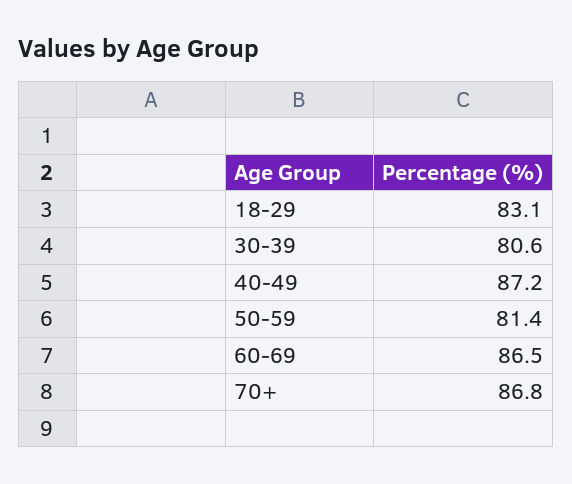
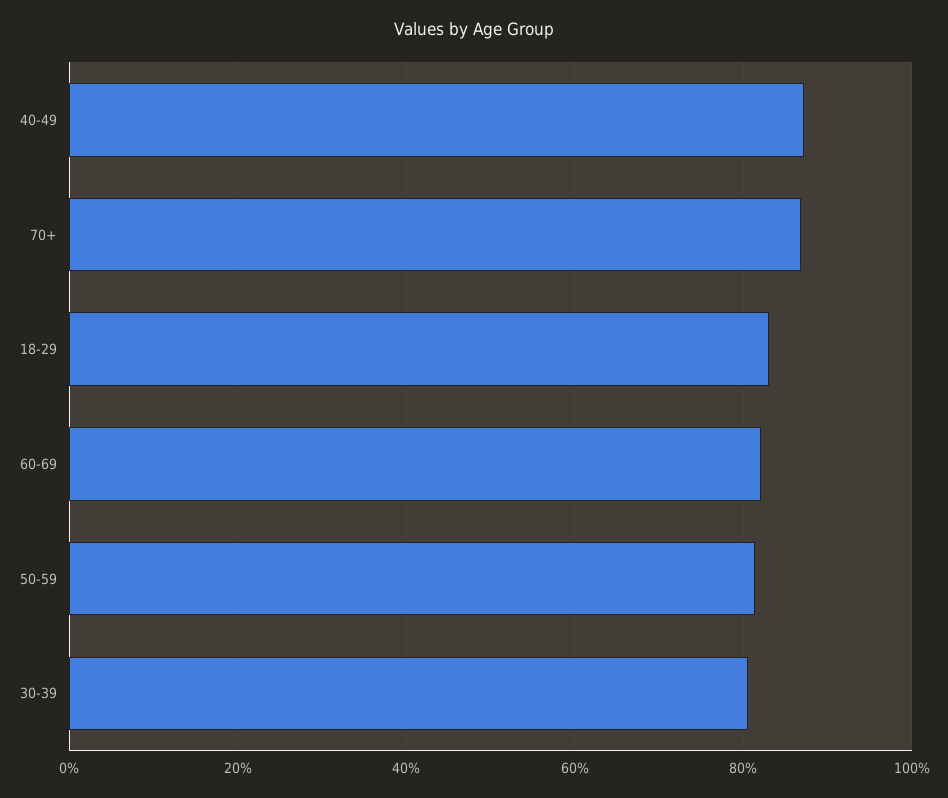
60-69: 86.5 -> 82

